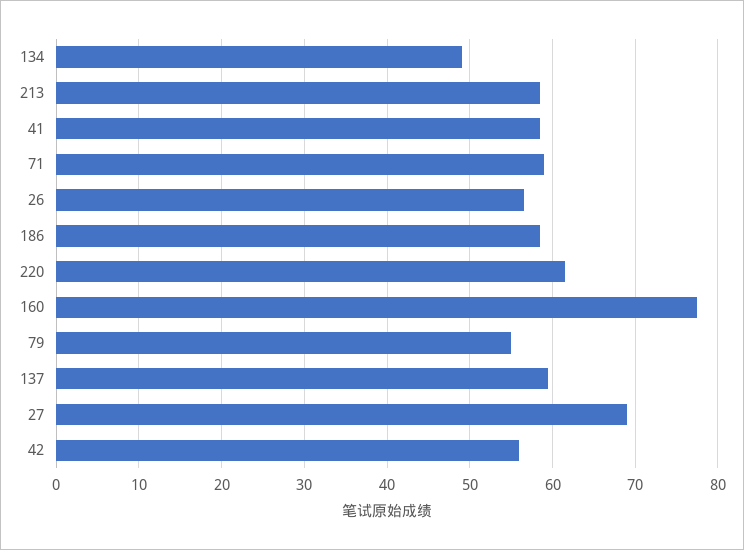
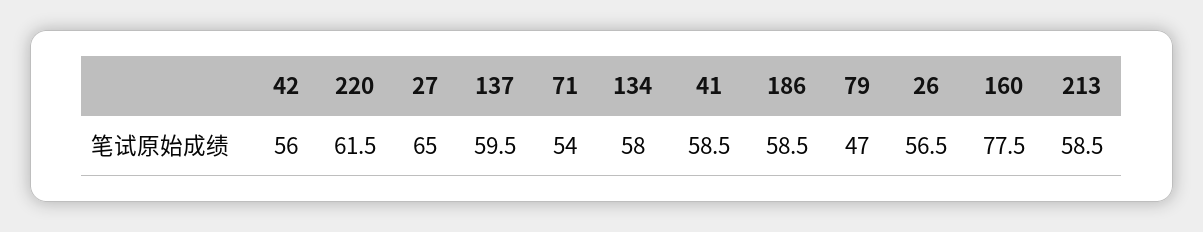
134: 49 -> 58
71: 59 -> 54
79: 55 -> 47
27: 69 -> 65

